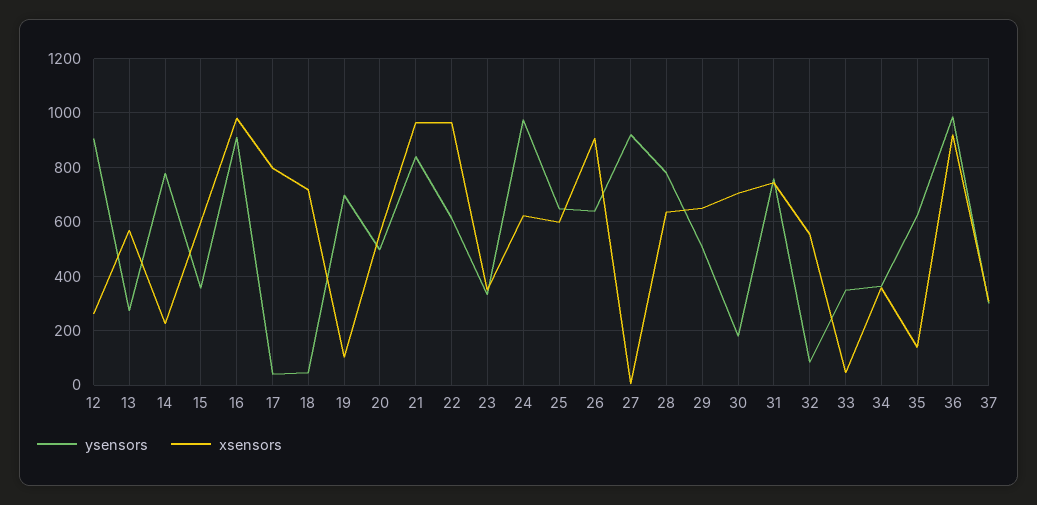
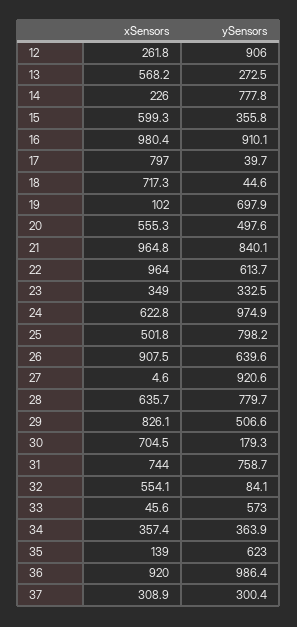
ysensors, 25: 650 -> 798.2
xsensors, 25: 600 -> 501.8
xsensors, 29: 650 -> 826.1
ysensors, 33: 350 -> 573

